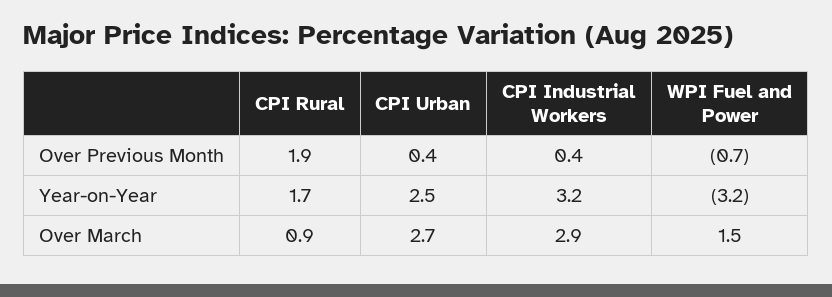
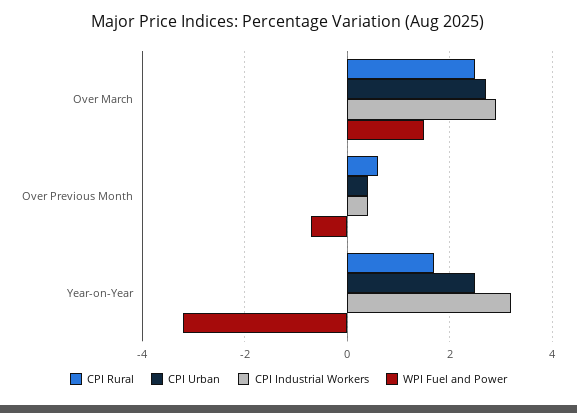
CPI Rural, Over Previous Month: 1.9 -> 0.5
CPI Rural, Over March: 0.9 -> 2.5

